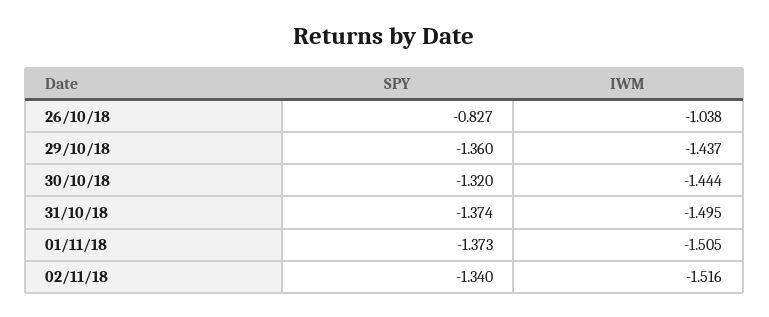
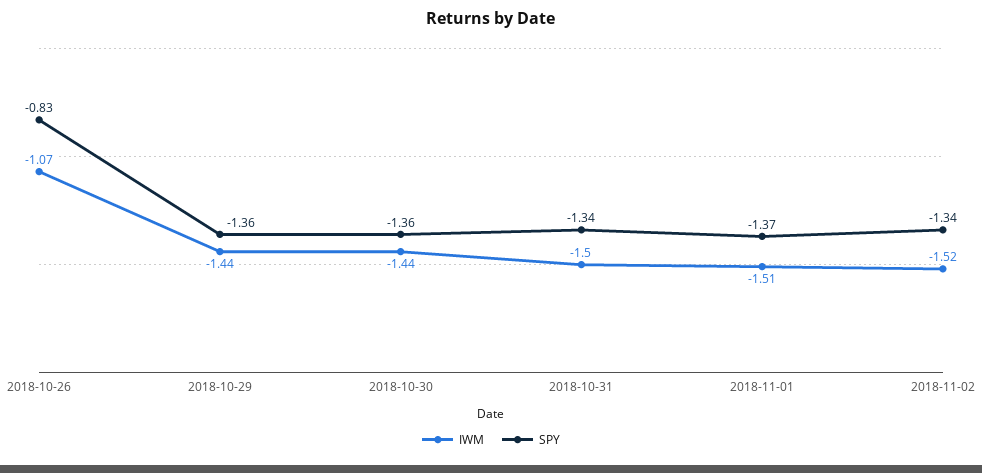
IWM, 26/10/18: -1.038 -> -1.07
SPY, 30/10/18: -1.32 -> -1.36
SPY, 31/10/18: -1.374 -> -1.34

